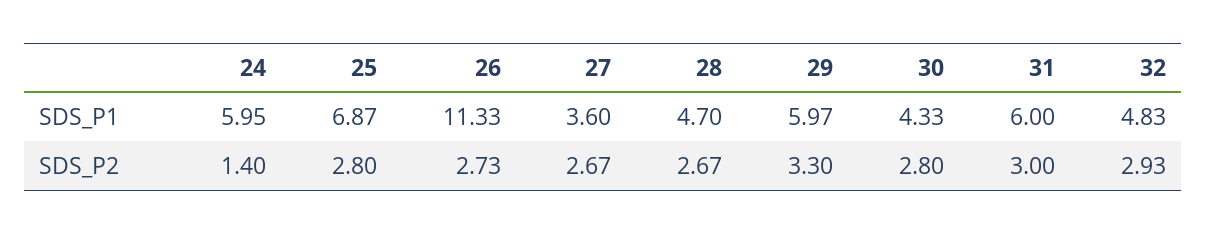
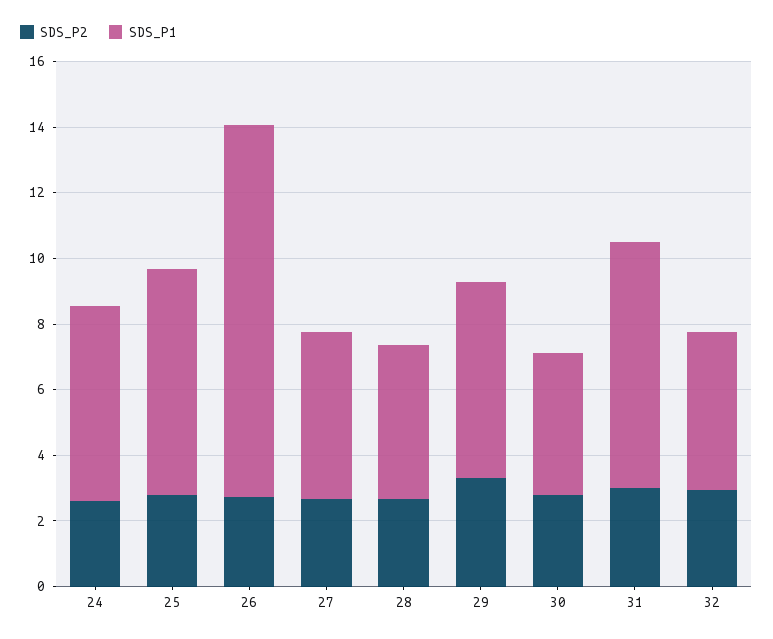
SDS_P1, 27: 3.6 -> 5
SDS_P1, 31: 6 -> 7.5
SDS_P2, 24: 1.4 -> 2.5

